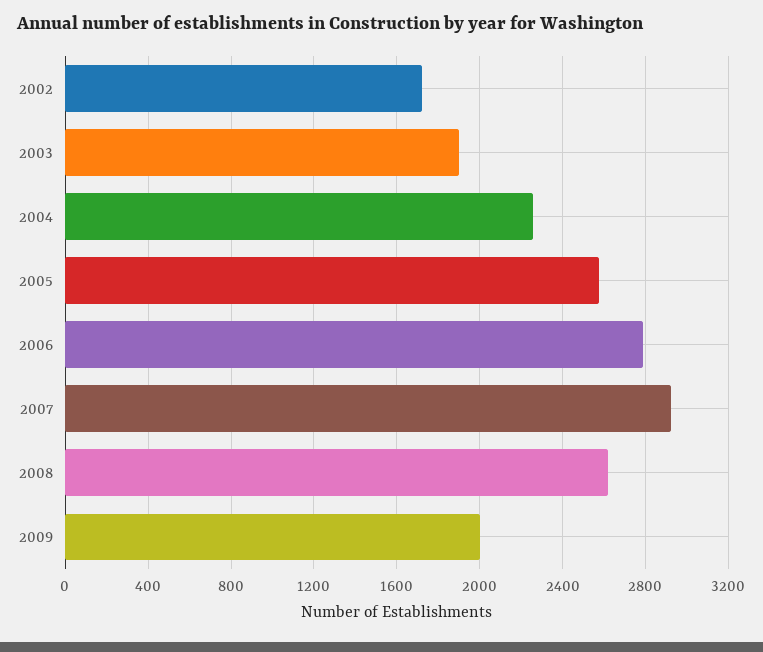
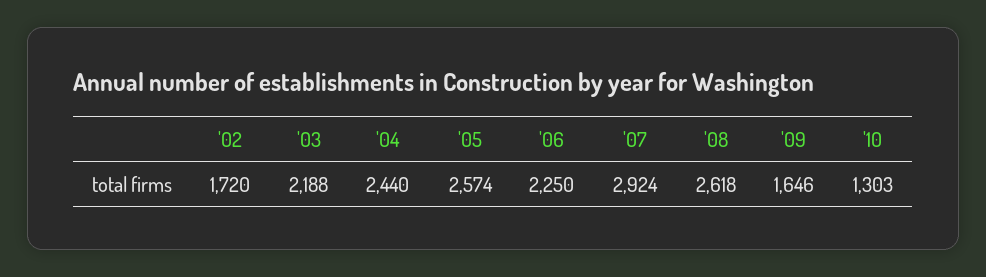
2003: 1900 -> 2188
2004: 2250 -> 2440
2006: 2800 -> 2250
2009: 2000 -> 1646
'10: none -> 1303

